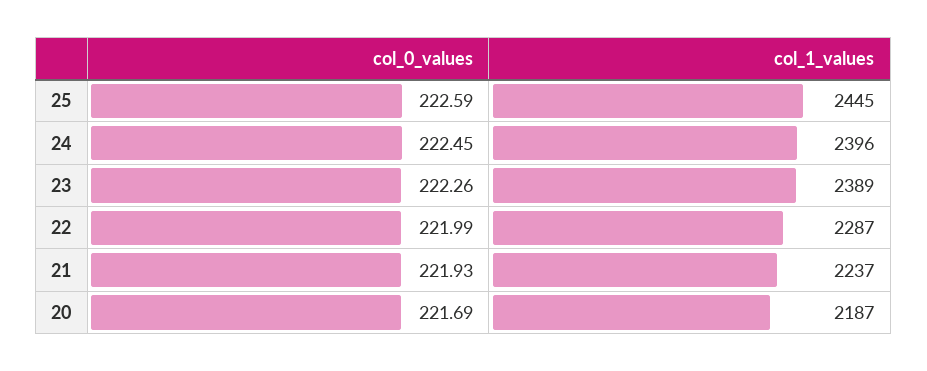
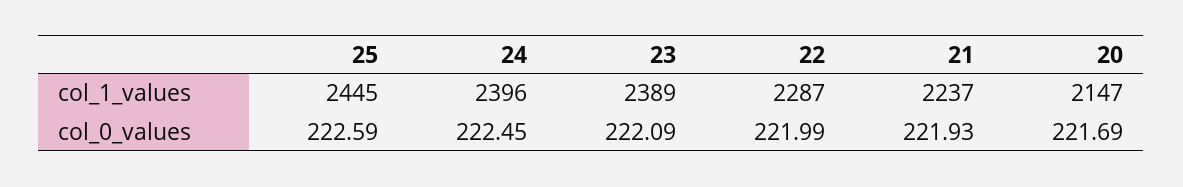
col_0_values, 23: 222.26 -> 222.09
col_1_values, 20: 2187 -> 2147

